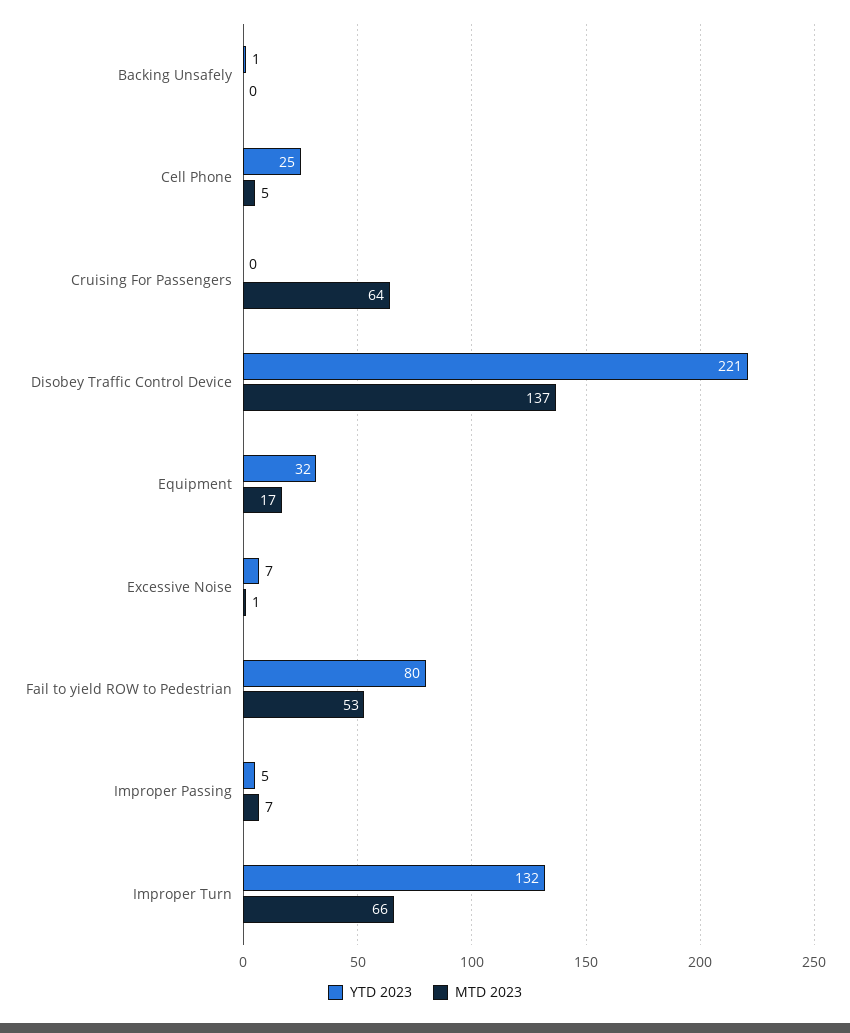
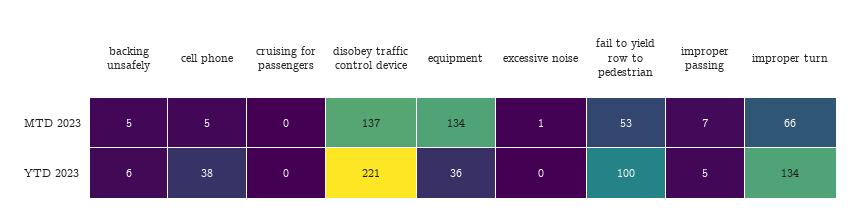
YTD 2023, Backing Unsafely: 1 -> 6
MTD 2023, Backing Unsafely: 0 -> 5
YTD 2023, Cell Phone: 25 -> 38
MTD 2023, Cruising For Passengers: 64 -> 0
YTD 2023, Equipment: 32 -> 36
MTD 2023, Equipment: 17 -> 134
YTD 2023, Excessive Noise: 7 -> 0
YTD 2023, Fail to yield ROW to Pedestrian: 80 -> 100
YTD 2023, Improper Turn: 132 -> 134

